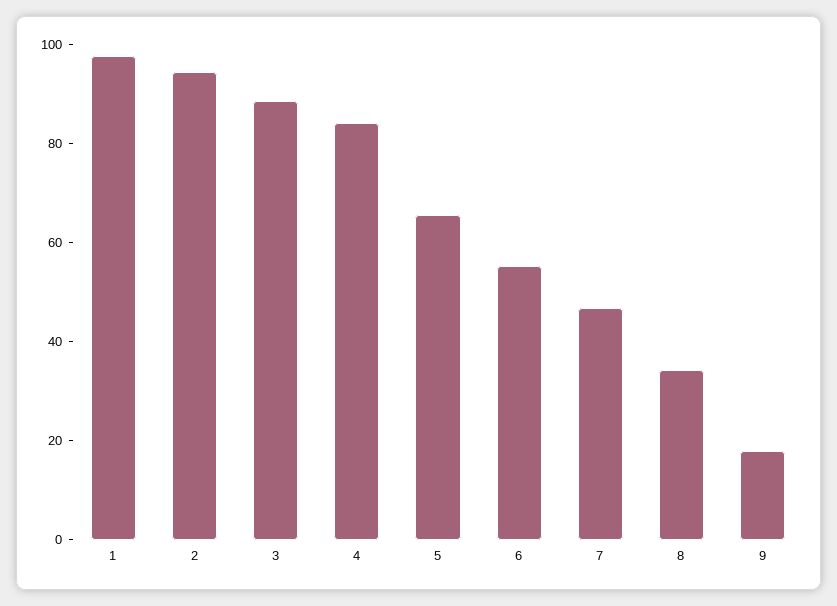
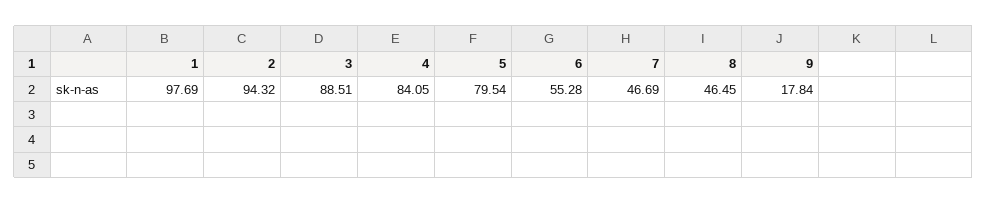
5: 65 -> 79.54
8: 35 -> 46.45

